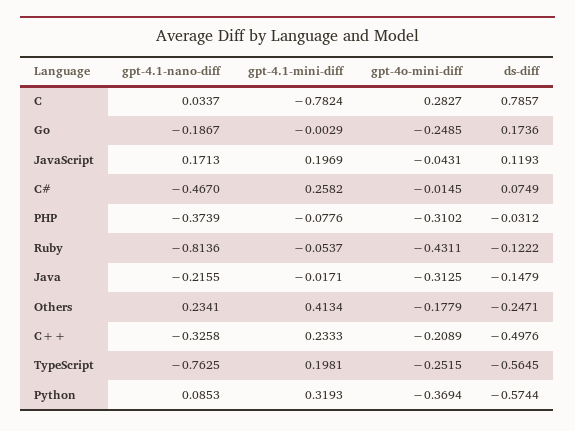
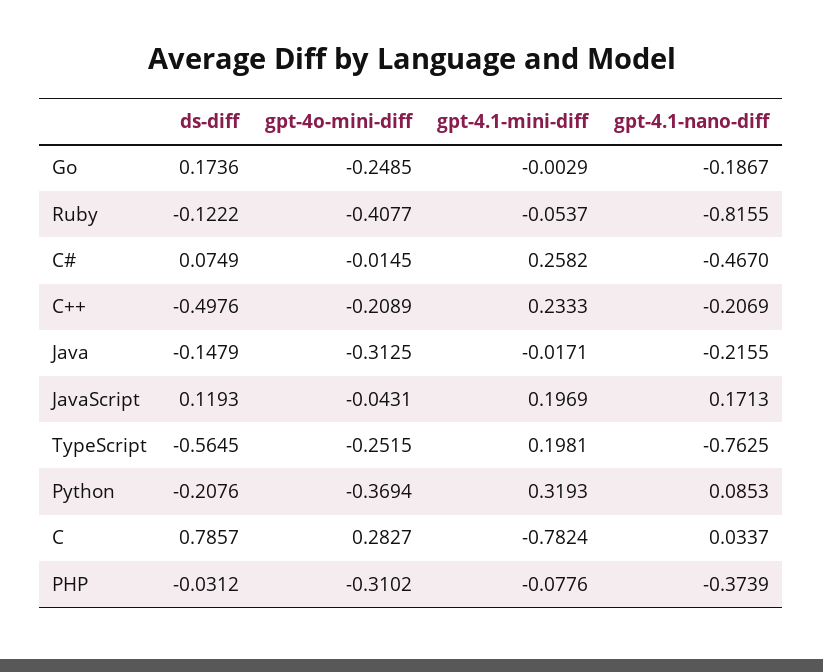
gpt-4.1-nano-diff, Ruby: -0.8136 -> -0.8155
gpt-4o-mini-diff, Ruby: -0.4311 -> -0.4077
gpt-4.1-nano-diff, Others: 0.2341 -> none
gpt-4.1-mini-diff, Others: 0.4134 -> none
gpt-4o-mini-diff, Others: -0.1779 -> none
ds-diff, Others: -0.2471 -> none
gpt-4.1-nano-diff, C++: -0.3258 -> -0.2069
ds-diff, Python: -0.5744 -> -0.2076

